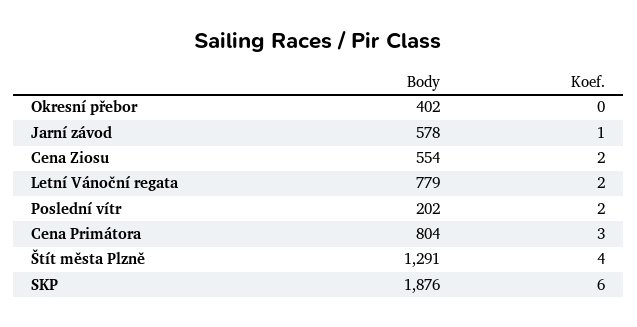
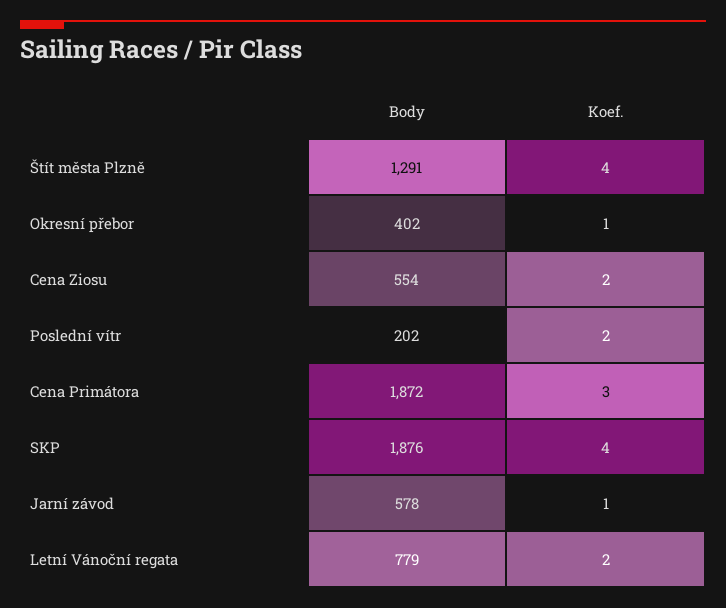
Koef., Okresní přebor: 0 -> 1
Body, Cena Primátora: 804 -> 1872
Koef., SKP: 6 -> 4

